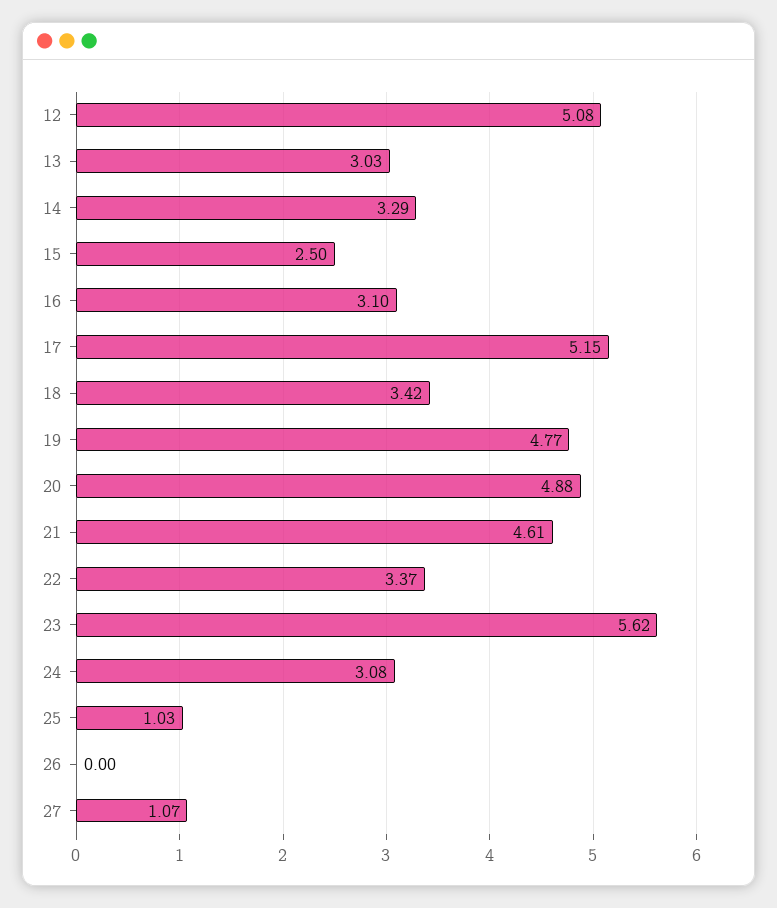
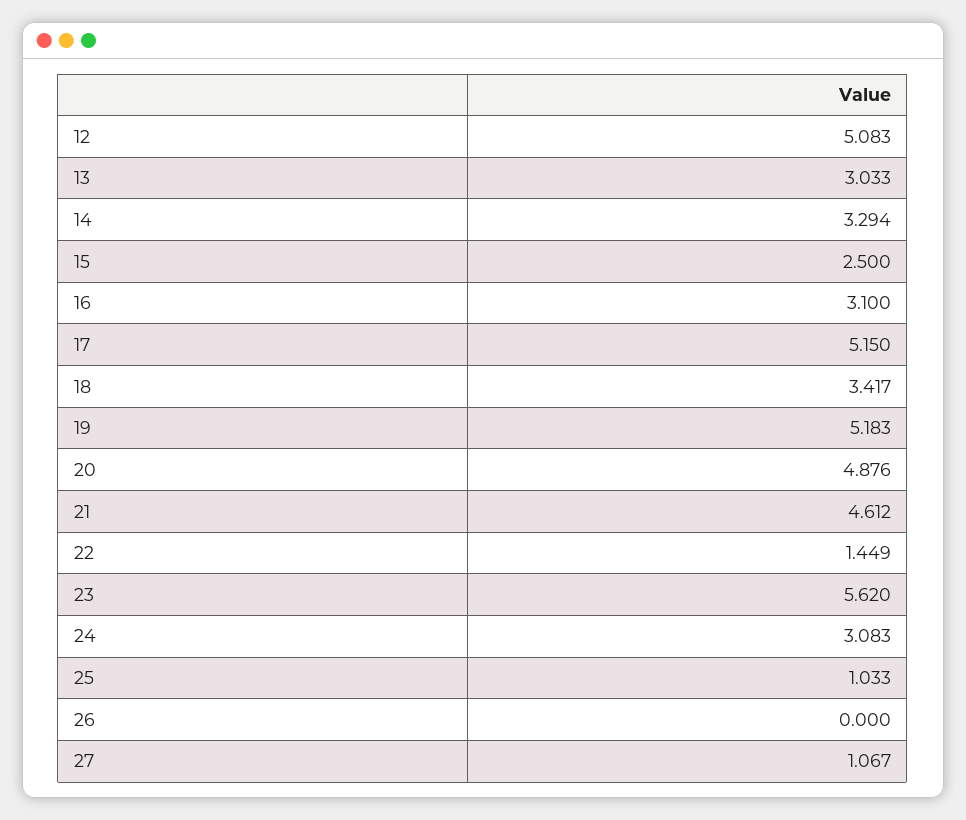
19: 4.77 -> 5.183
22: 3.37 -> 1.449

